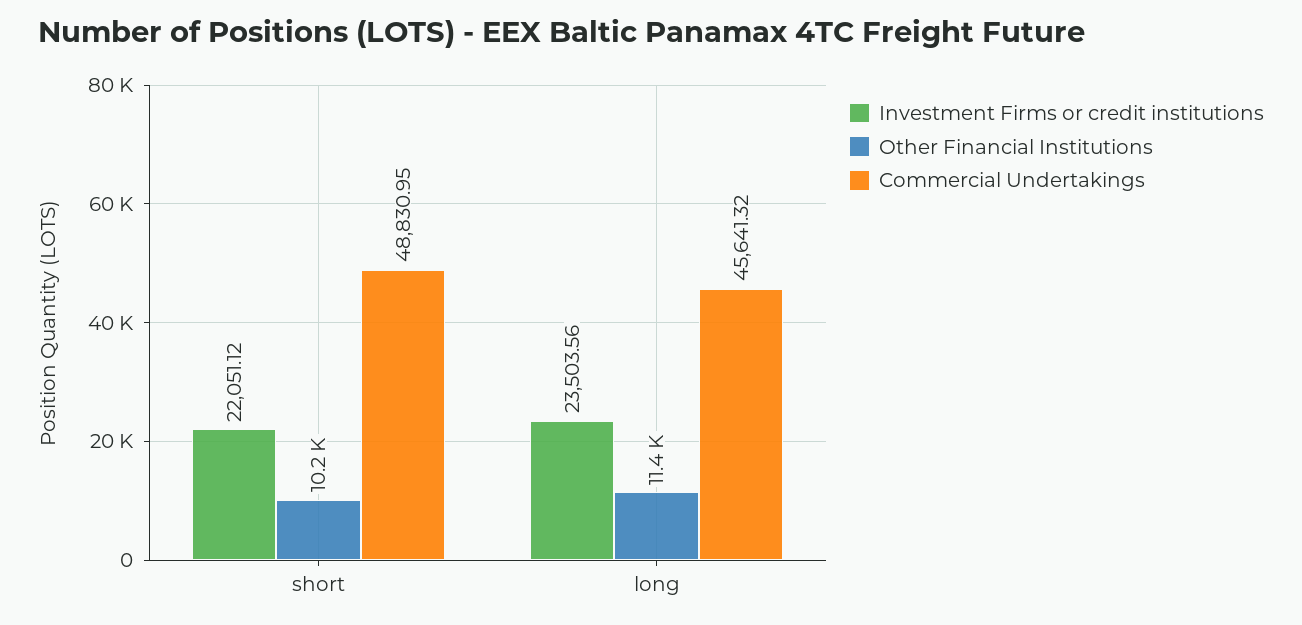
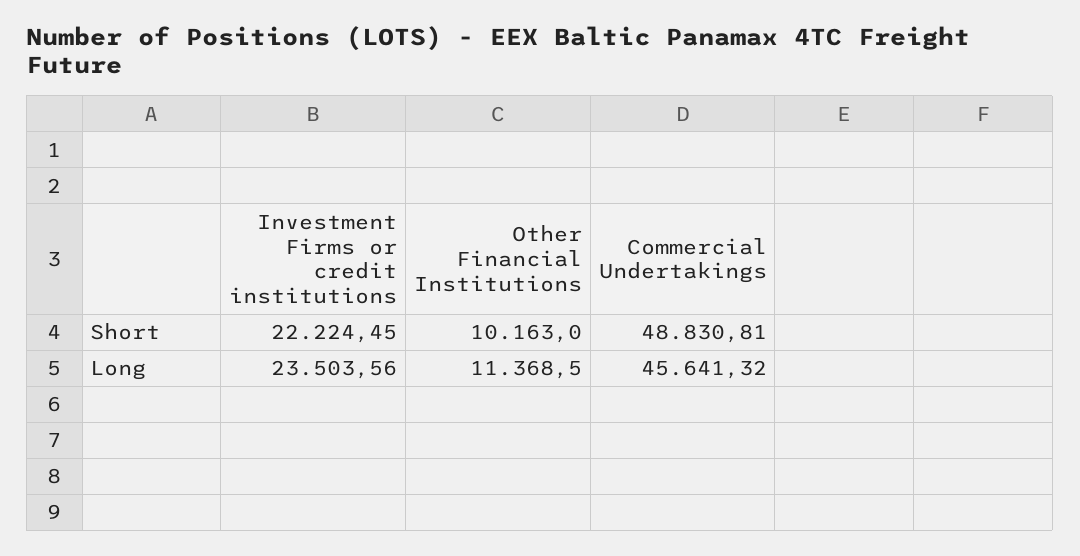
Investment Firms or credit institutions, short: 22051.12 -> 22224.45
Commercial Undertakings, short: 48830.95 -> 48830.81

